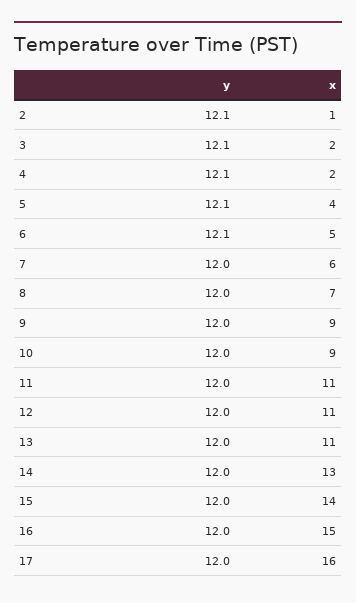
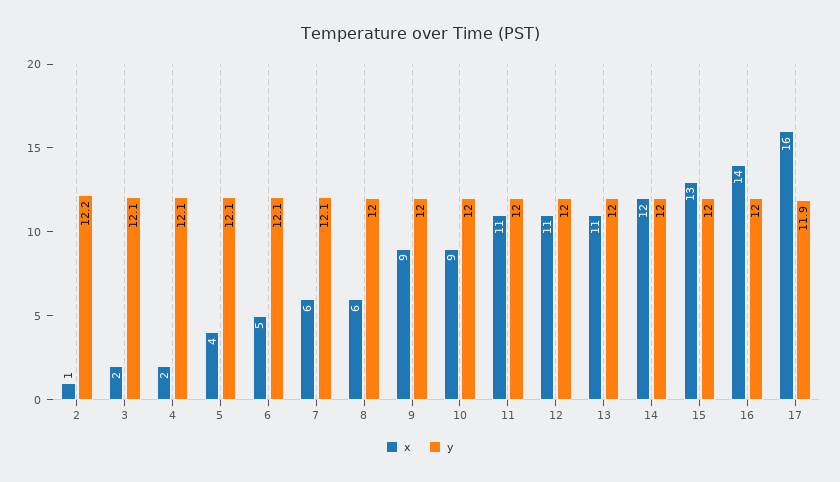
y, 2: 12.1 -> 12.2
y, 7: 12 -> 12.1
x, 8: 7 -> 6
x, 14: 13 -> 12
x, 15: 14 -> 13
x, 16: 15 -> 14
y, 17: 12 -> 11.9

